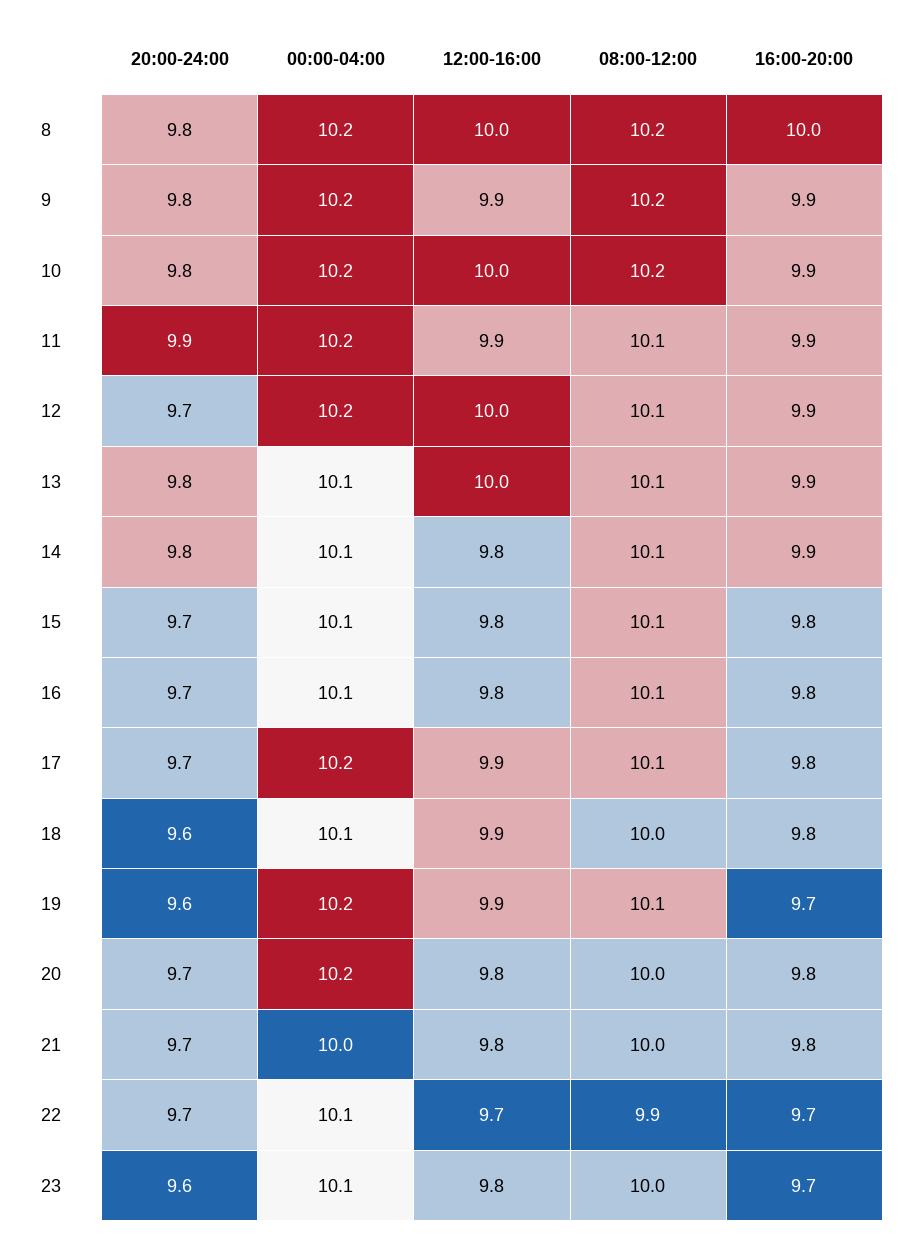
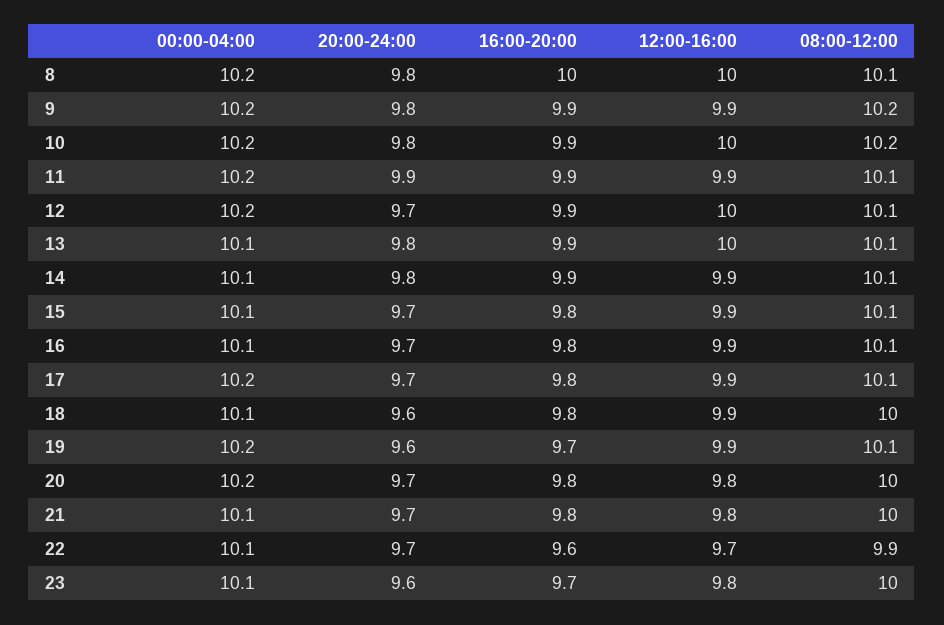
08:00-12:00, 8: 10.2 -> 10.1
12:00-16:00, 14: 9.8 -> 9.9
12:00-16:00, 15: 9.8 -> 9.9
12:00-16:00, 16: 9.8 -> 9.9
00:00-04:00, 21: 10 -> 10.1
16:00-20:00, 22: 9.7 -> 9.6

